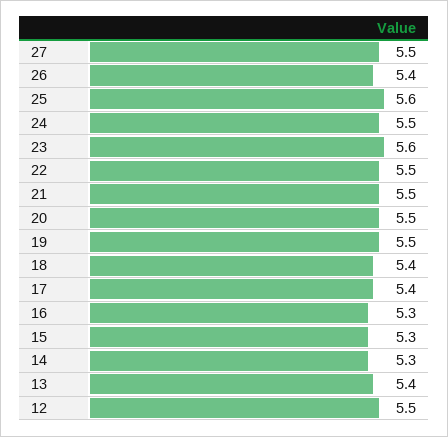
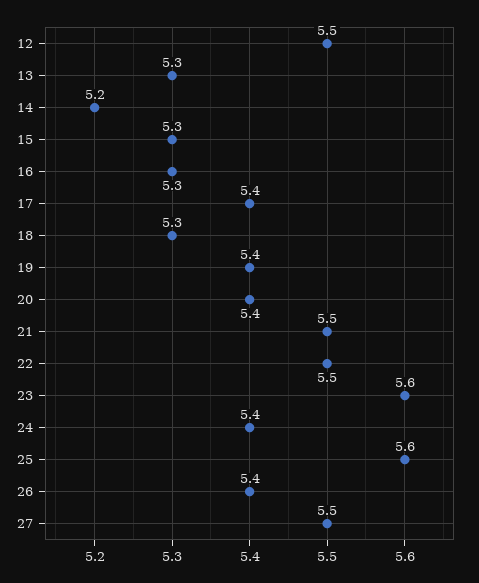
24: 5.5 -> 5.4
20: 5.5 -> 5.4
19: 5.5 -> 5.4
18: 5.4 -> 5.3
14: 5.3 -> 5.2
13: 5.4 -> 5.3

